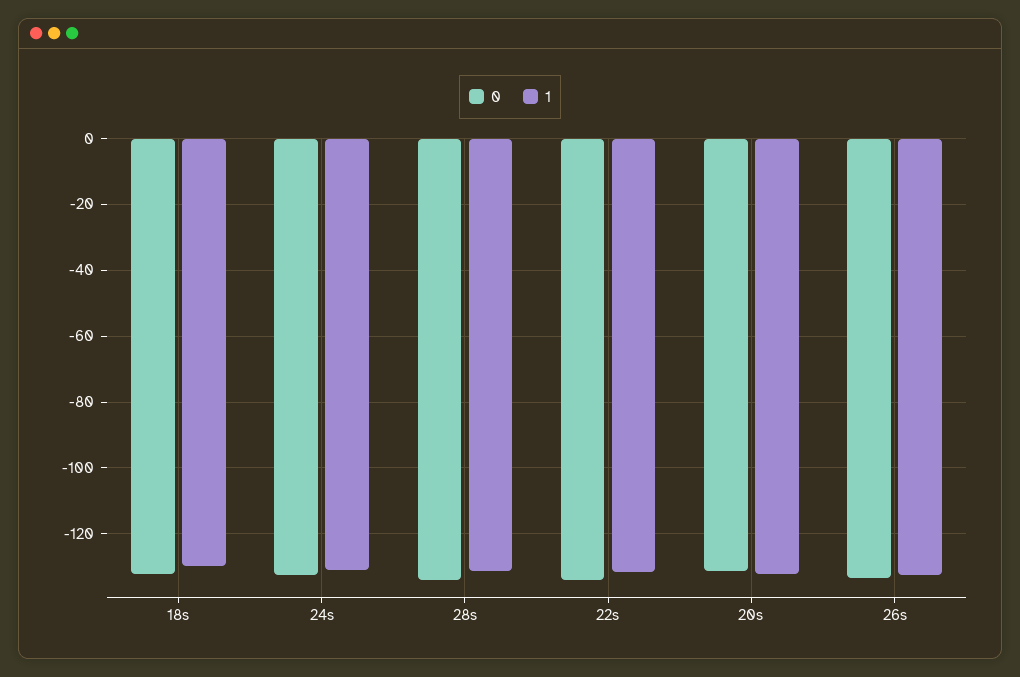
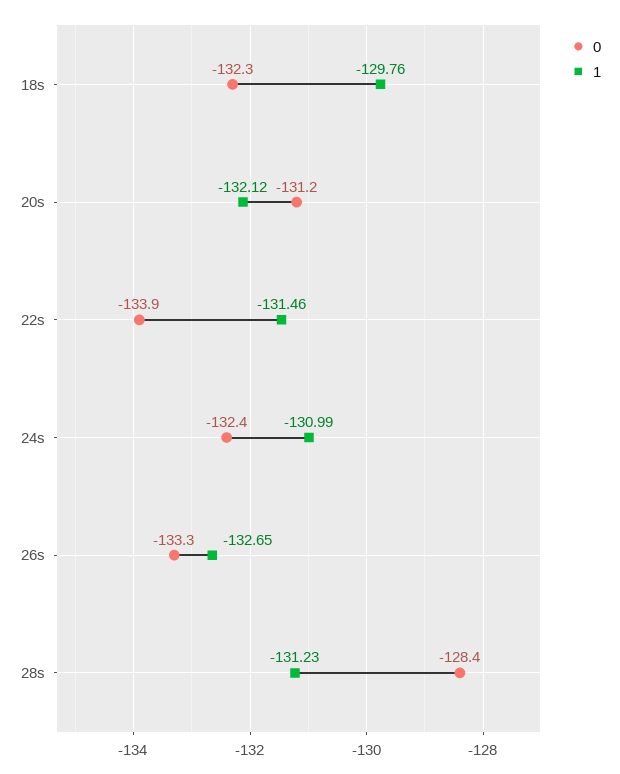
0, 28s: -134 -> -128.4

